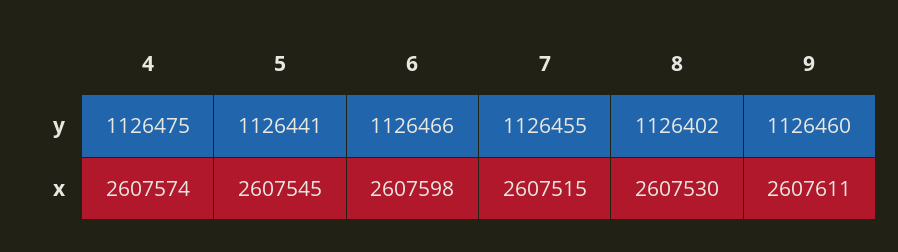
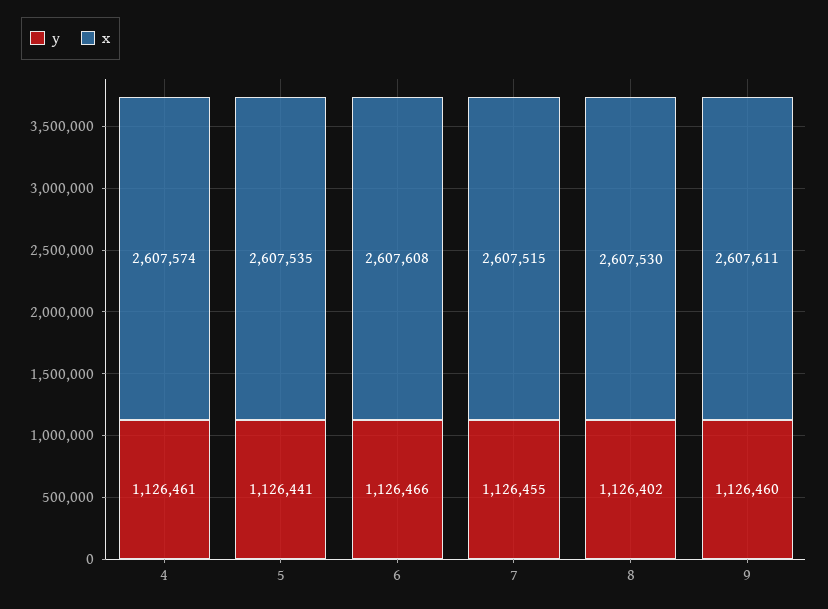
y, 4: 1126475 -> 1126461
x, 5: 2607545 -> 2607535
x, 6: 2607598 -> 2607608

